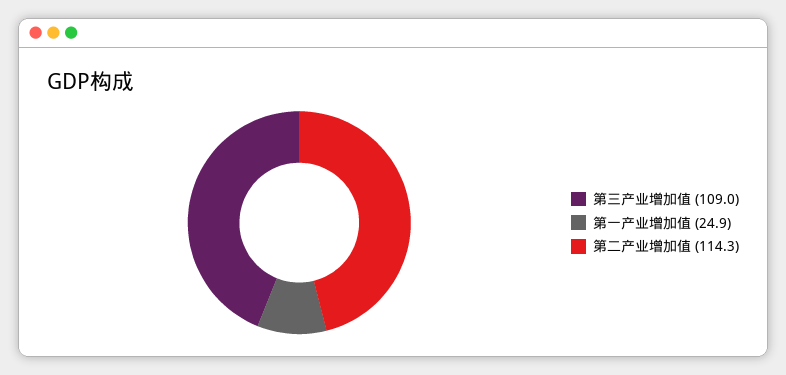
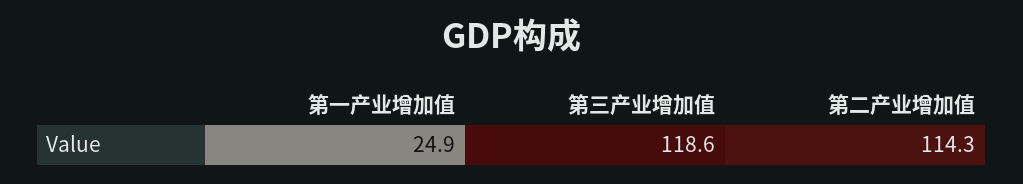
第三产业增加值: 109 -> 118.6

